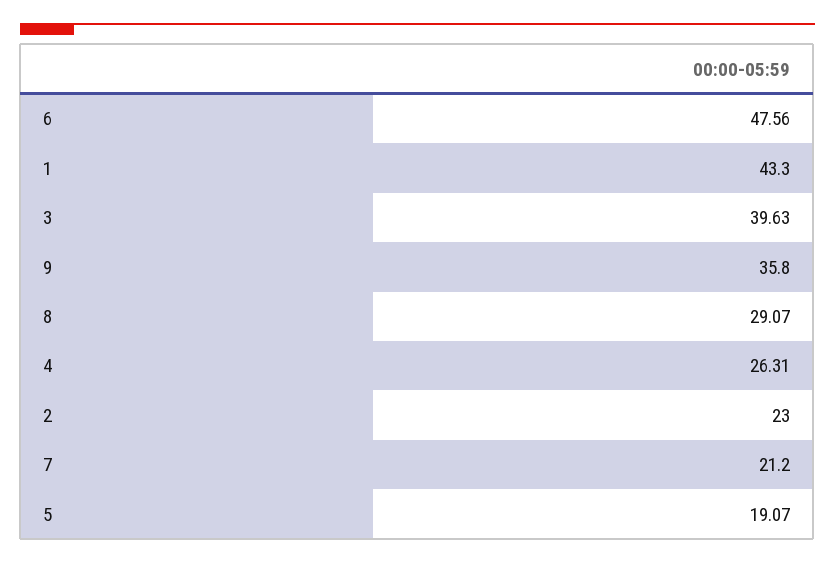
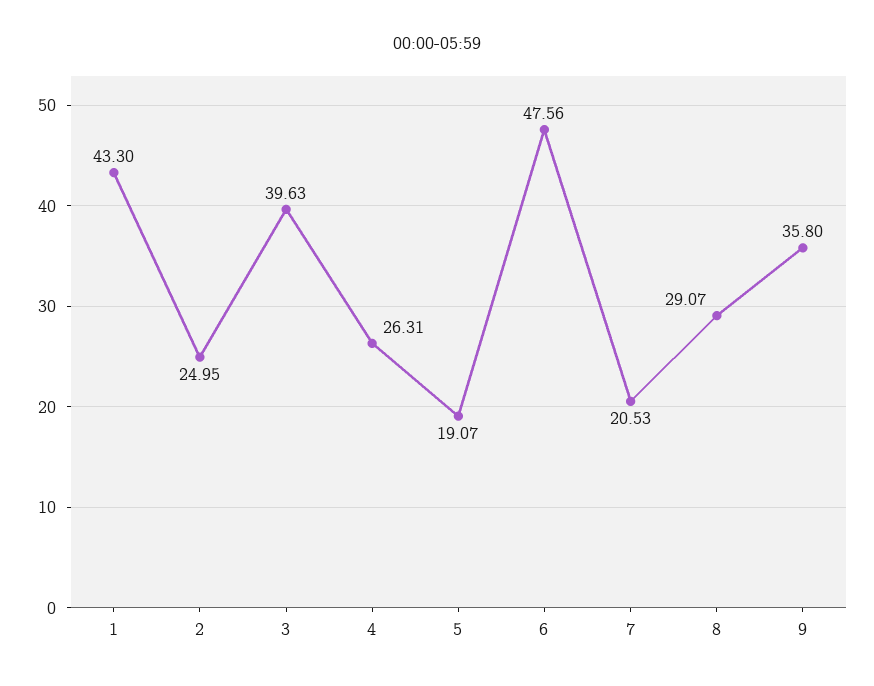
2: 23 -> 24.95
7: 21.2 -> 20.53

